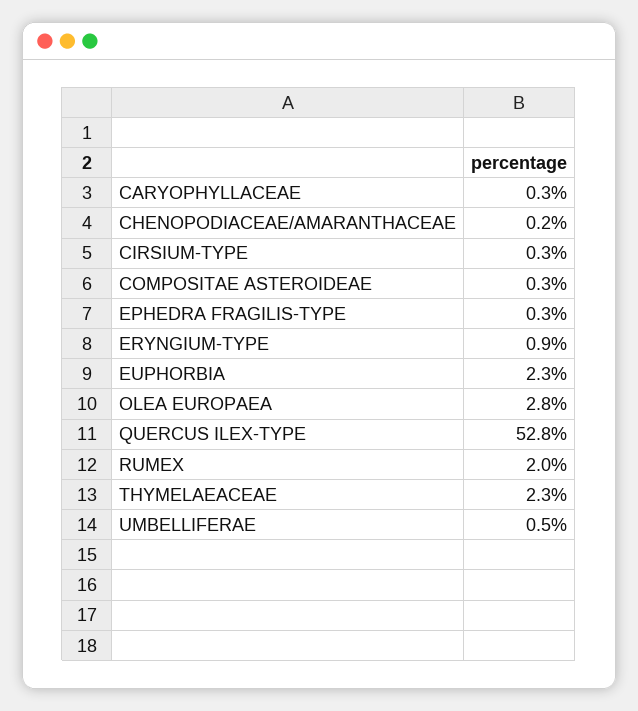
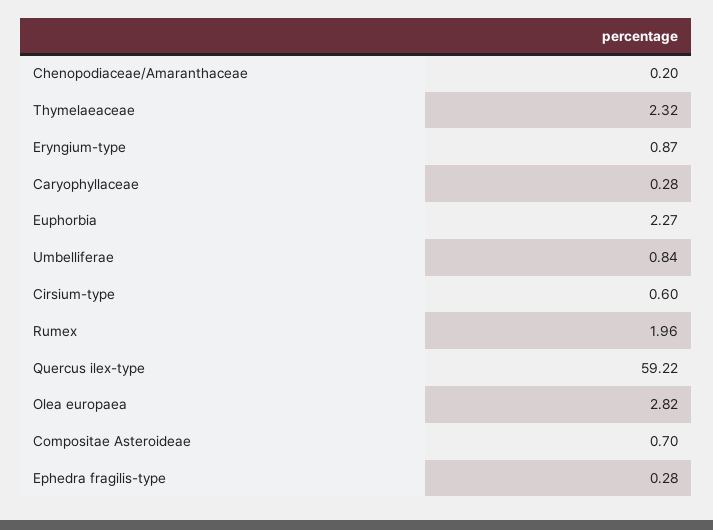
CIRSIUM-TYPE: 0.3 -> 0.6
COMPOSITAE ASTEROIDEAE: 0.3 -> 0.7
QUERCUS ILEX-TYPE: 52.8 -> 59.22
UMBELLIFERAE: 0.5 -> 0.84

